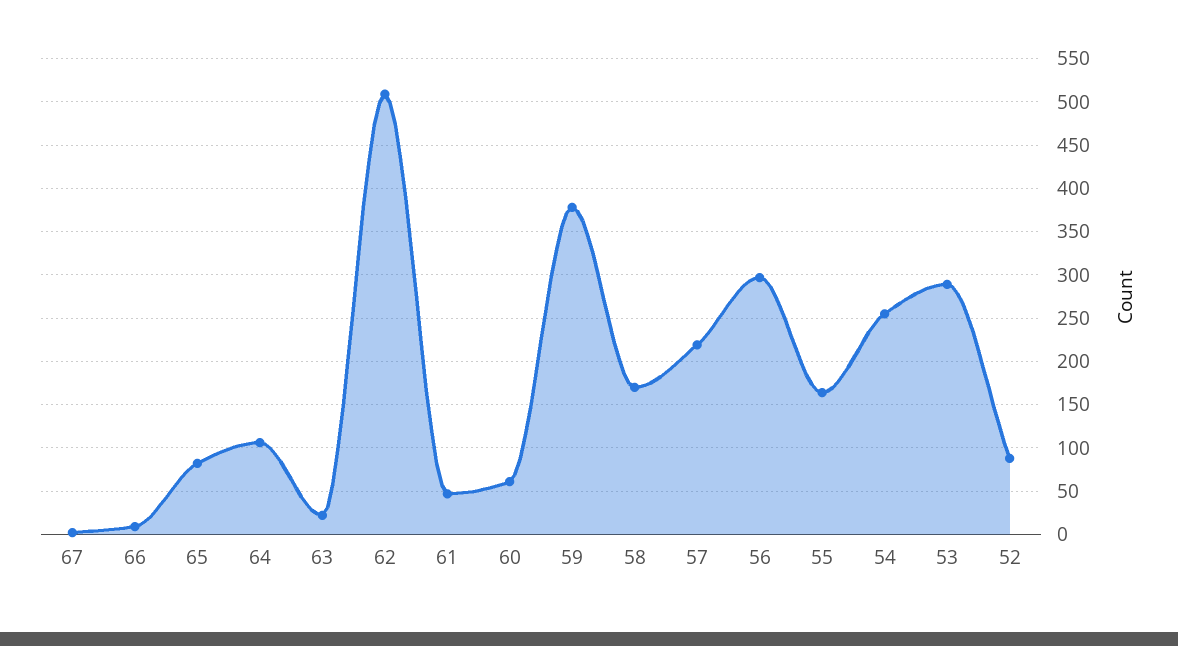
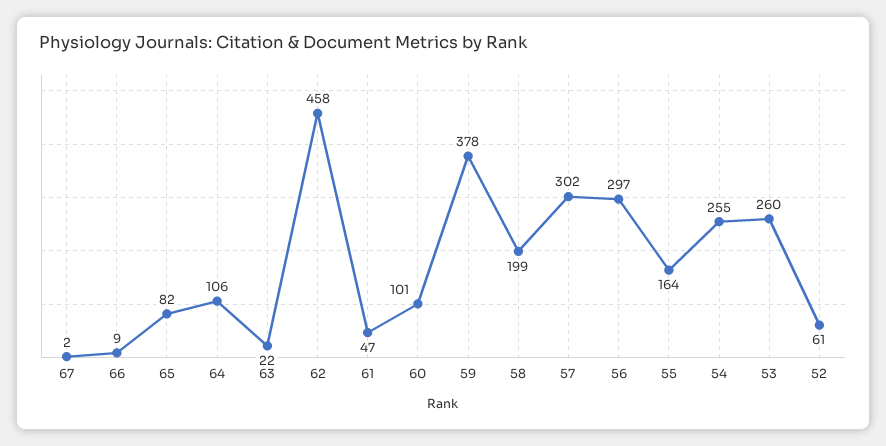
62: 510 -> 458
60: 60 -> 101
58: 170 -> 199
57: 220 -> 302
53: 290 -> 260
52: 90 -> 61

